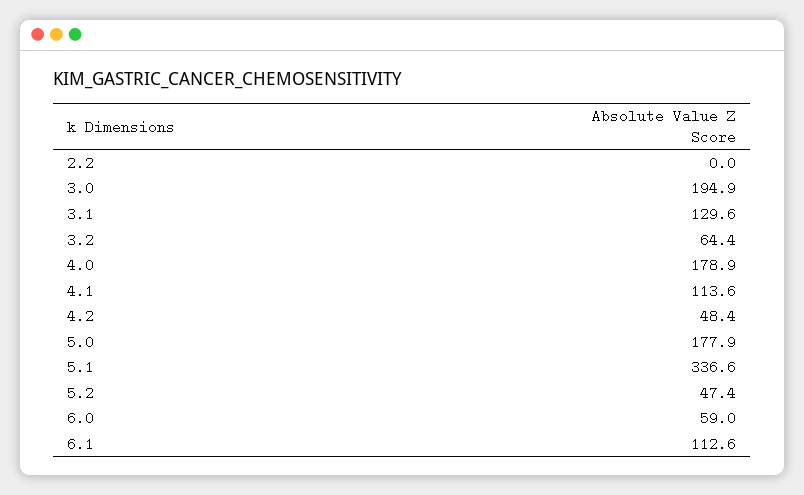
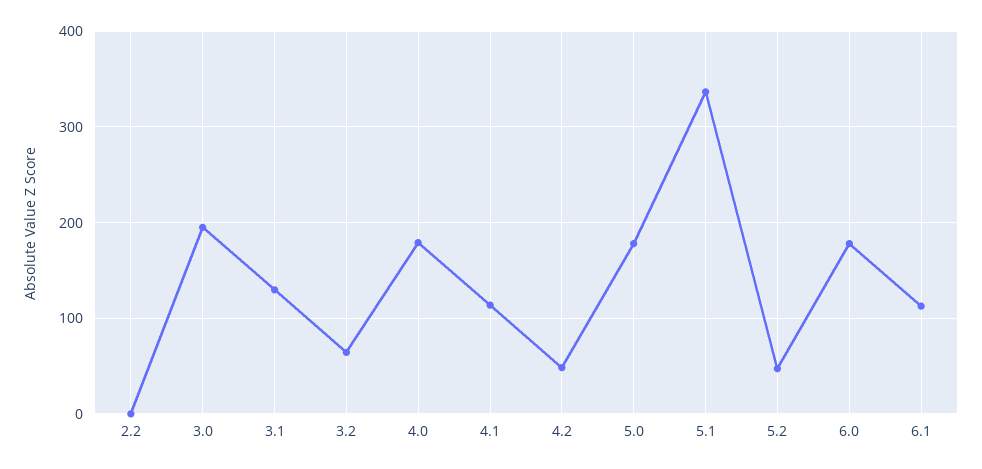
6.0: 59 -> 180

